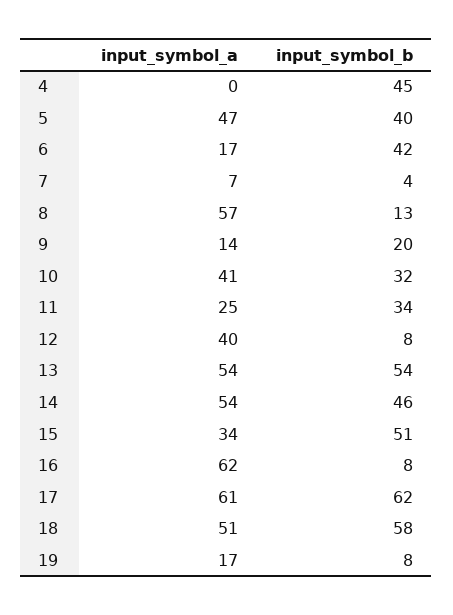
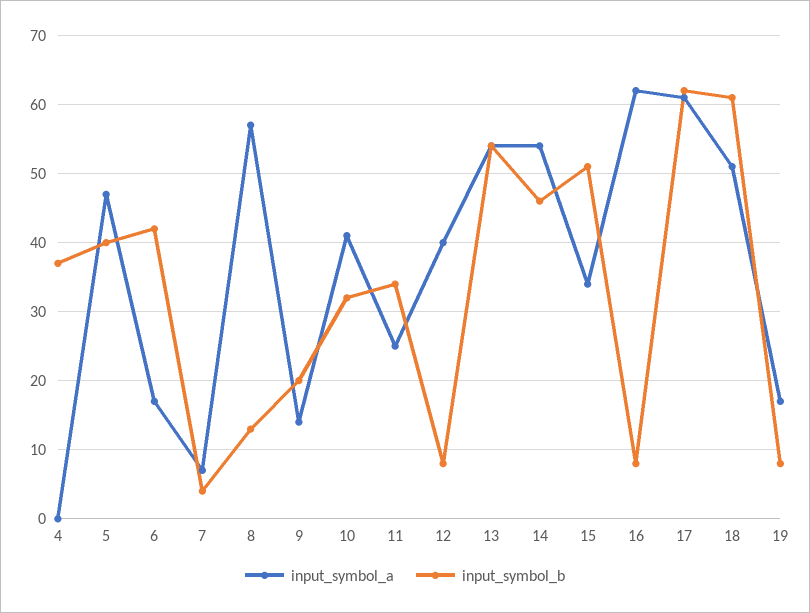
input_symbol_b, 4: 45 -> 37
input_symbol_b, 18: 58 -> 61

